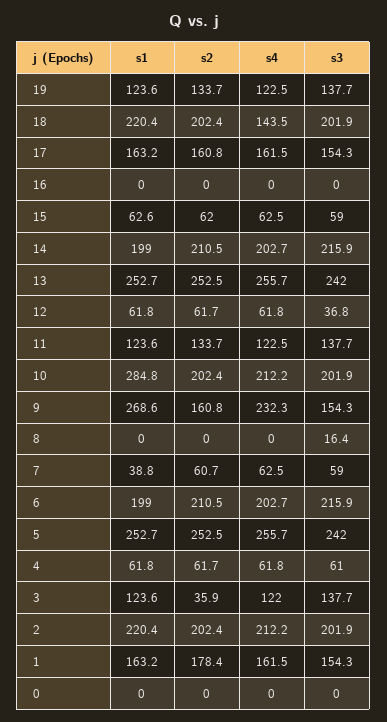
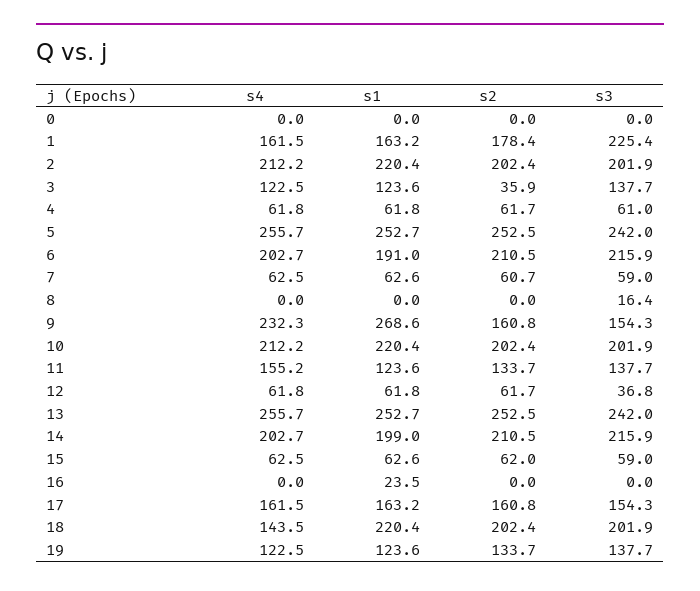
s1, 16: 0 -> 23.5
s4, 11: 122.5 -> 155.2
s1, 10: 284.8 -> 220.4
s1, 7: 38.8 -> 62.6
s1, 6: 199 -> 191
s4, 3: 122 -> 122.5
s3, 1: 154.3 -> 225.4

